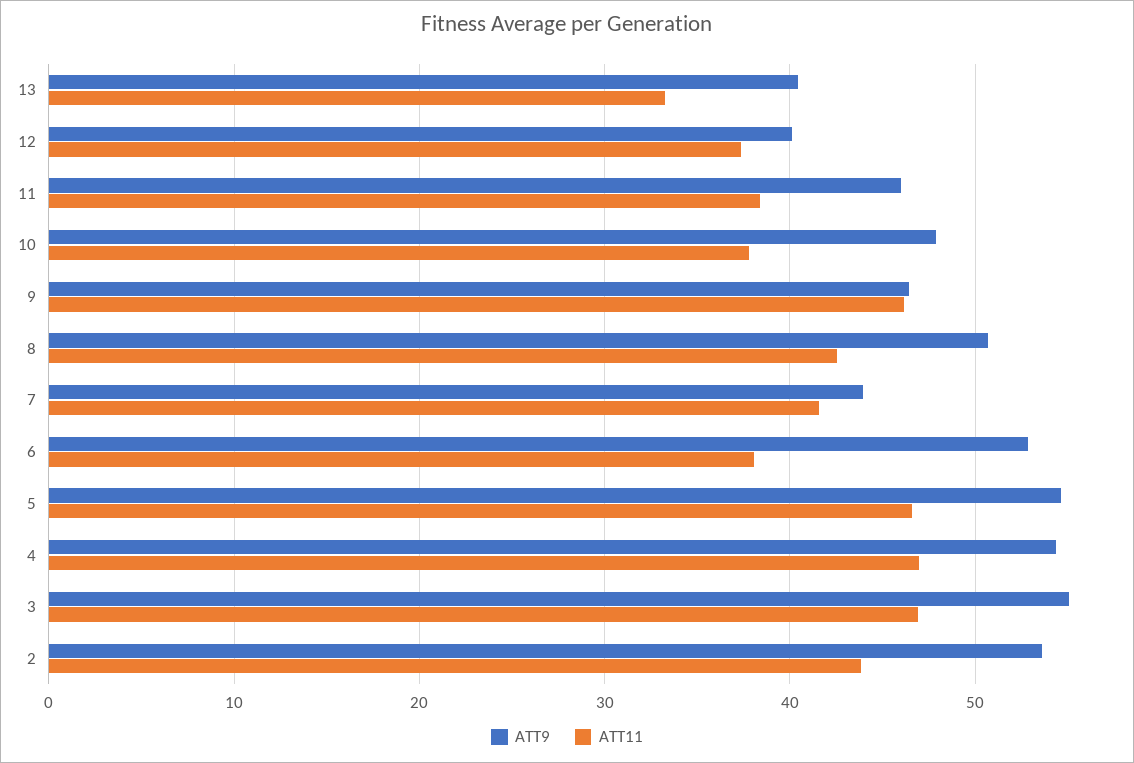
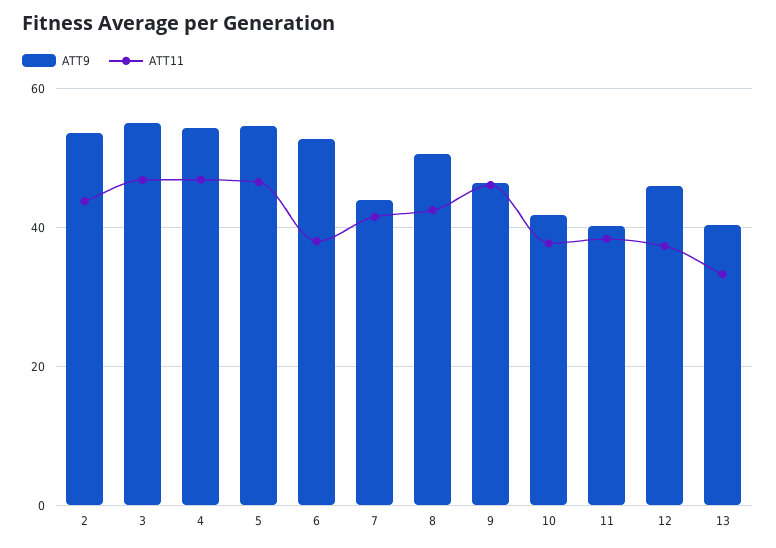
ATT9, 12: 40 -> 46
ATT9, 11: 46 -> 40
ATT9, 10: 48 -> 42

